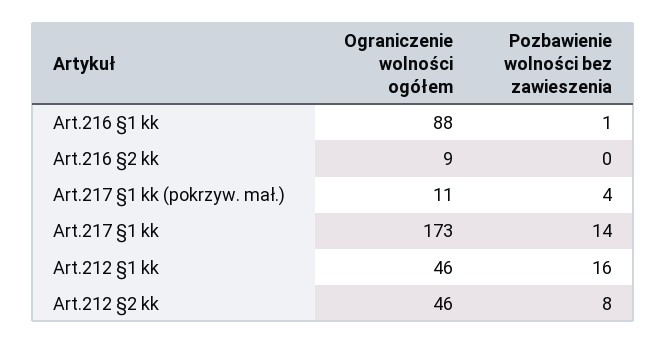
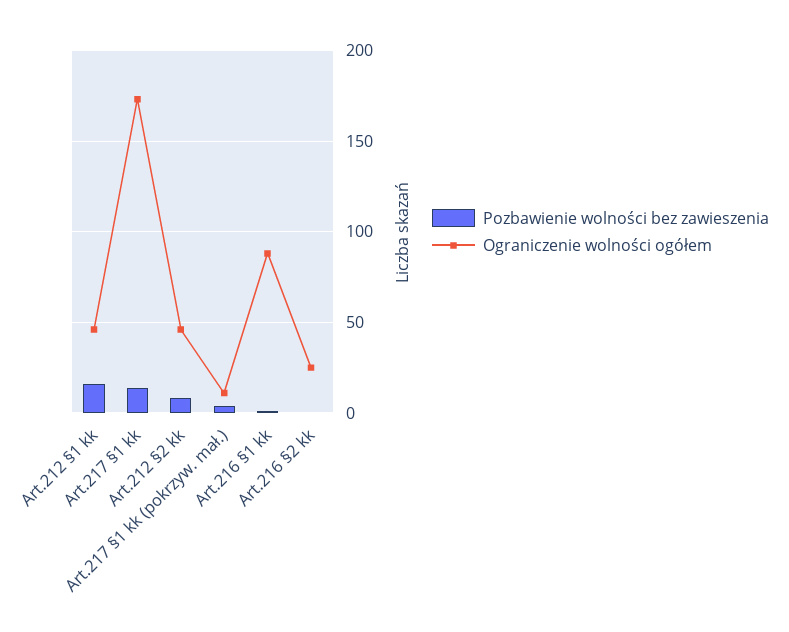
Ograniczenie wolności ogółem, Art.216 §2 kk: 9 -> 25

